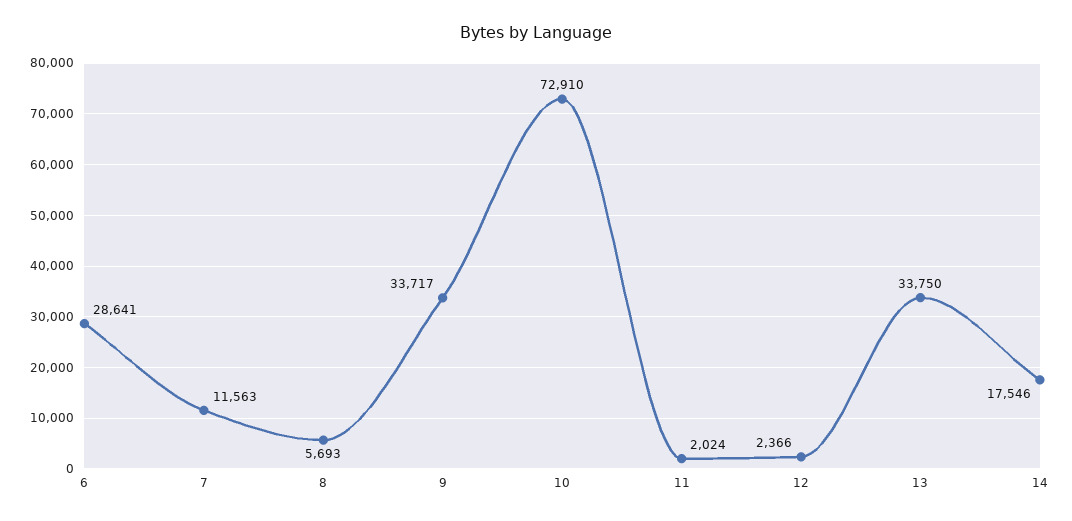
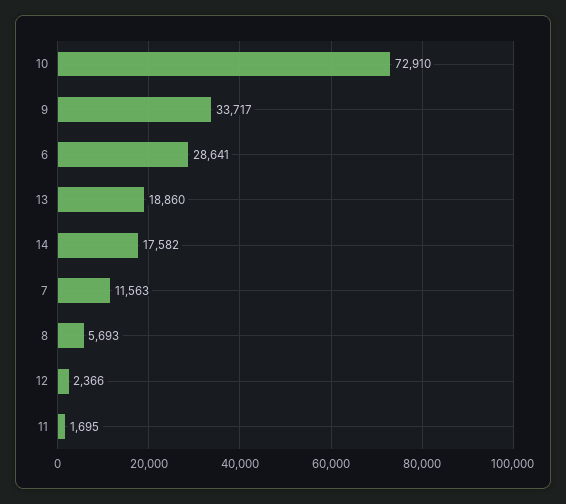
11: 2024 -> 1695
13: 33750 -> 18860
14: 17546 -> 17582

